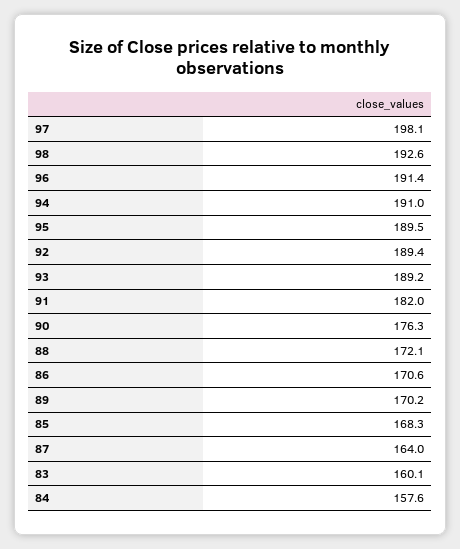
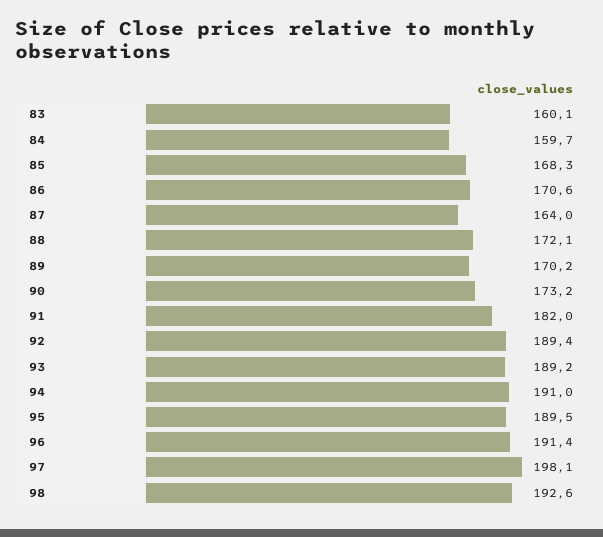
90: 176.3 -> 173.2
84: 157.6 -> 159.7

